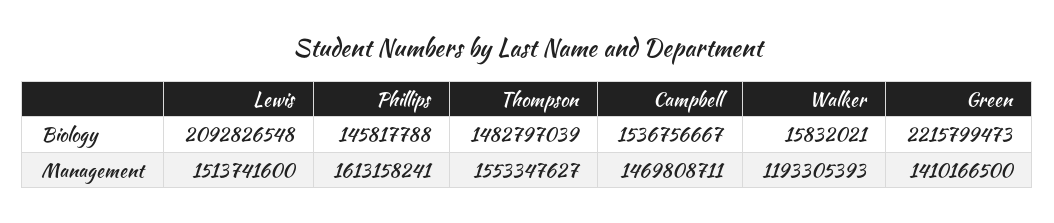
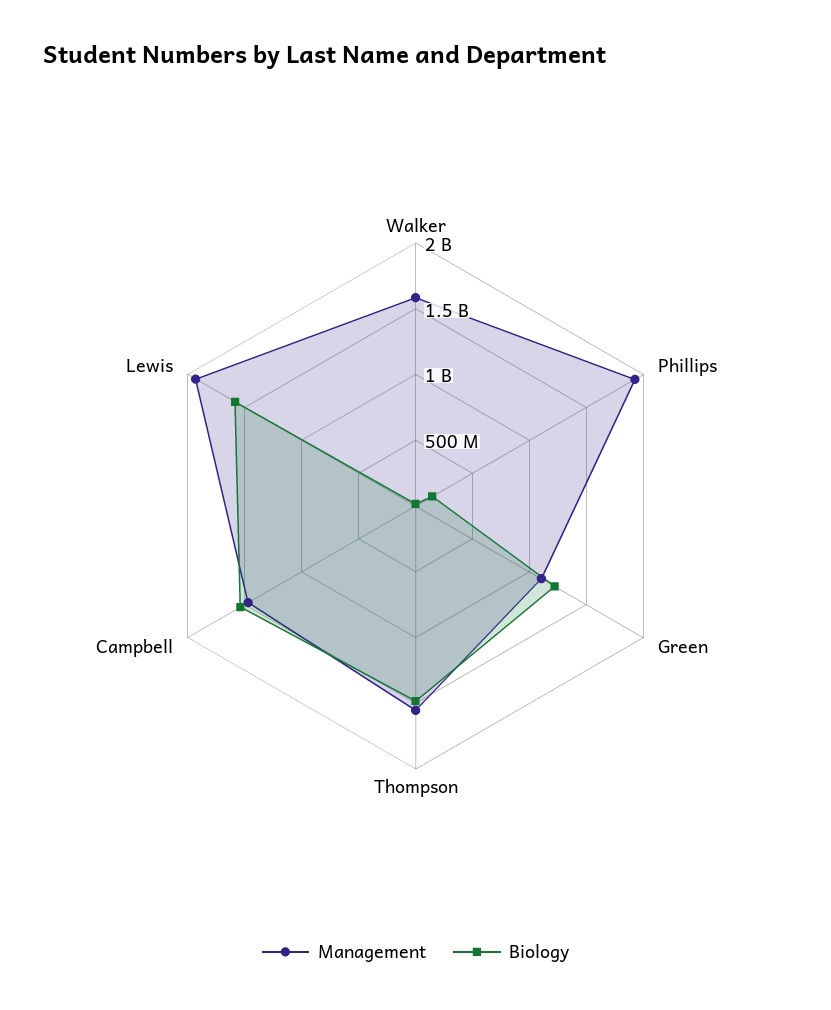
Biology, Lewis: 2092826548 -> 1600000000
Biology, Green: 2215799473 -> 1200000000
Management, Lewis: 1513741600 -> 1900000000
Management, Phillips: 1613158241 -> 1900000000
Management, Walker: 1193305393 -> 1600000000
Management, Green: 1410166500 -> 1100000000

